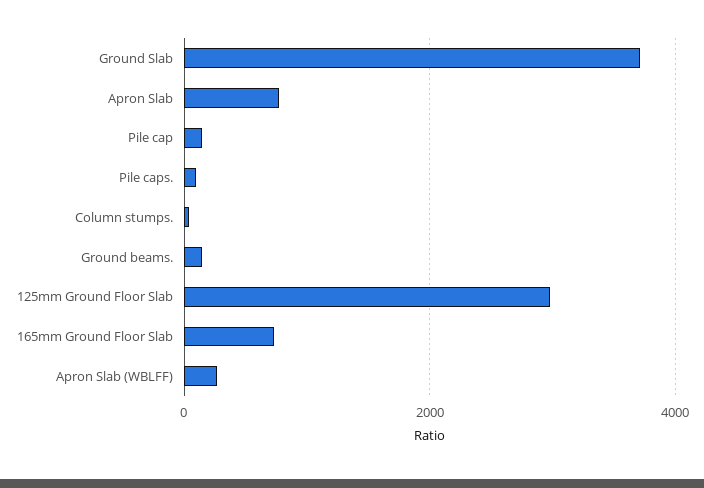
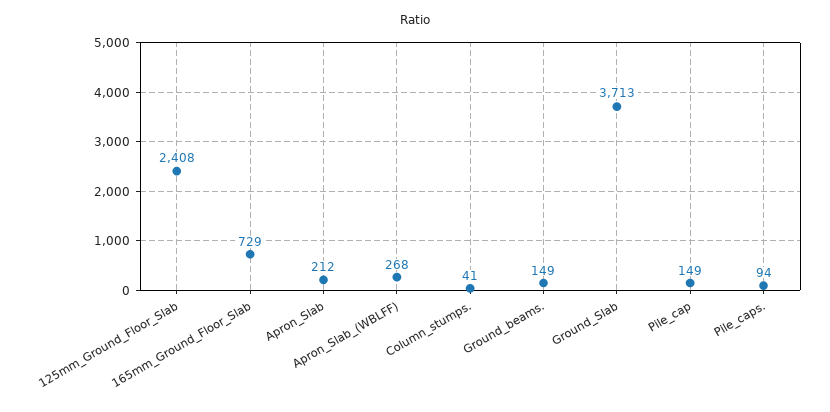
Apron Slab: 800 -> 212
125mm Ground Floor Slab: 3000 -> 2408

